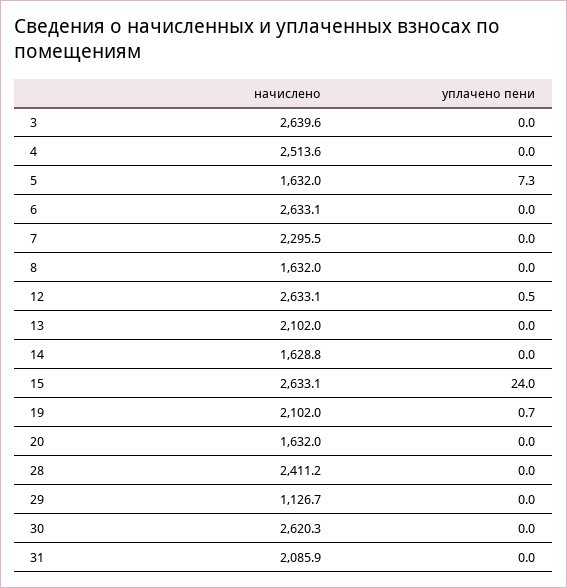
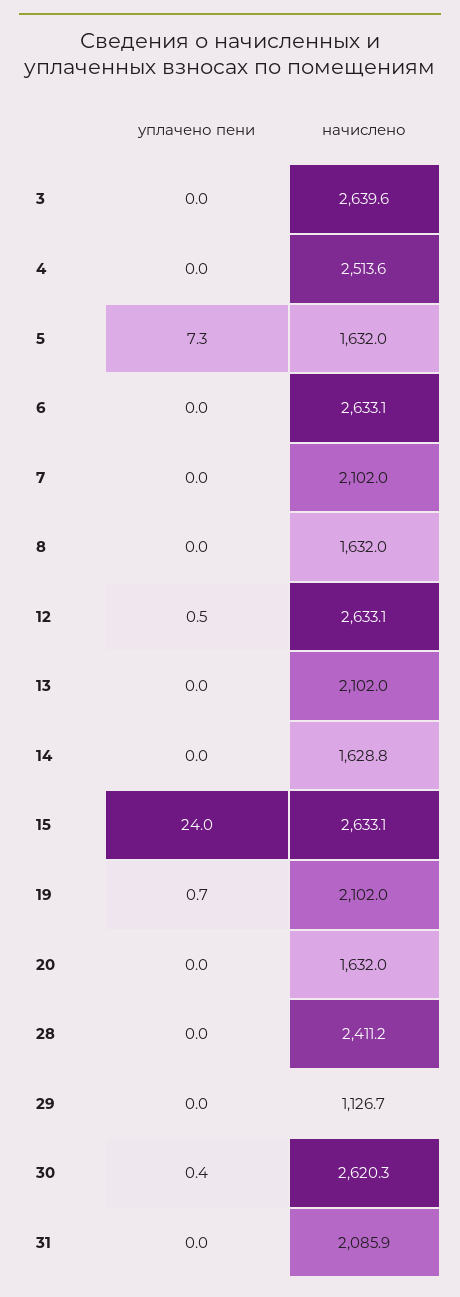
начислено, 7: 2295.5 -> 2102
уплачено пени, 30: 0 -> 0.4

